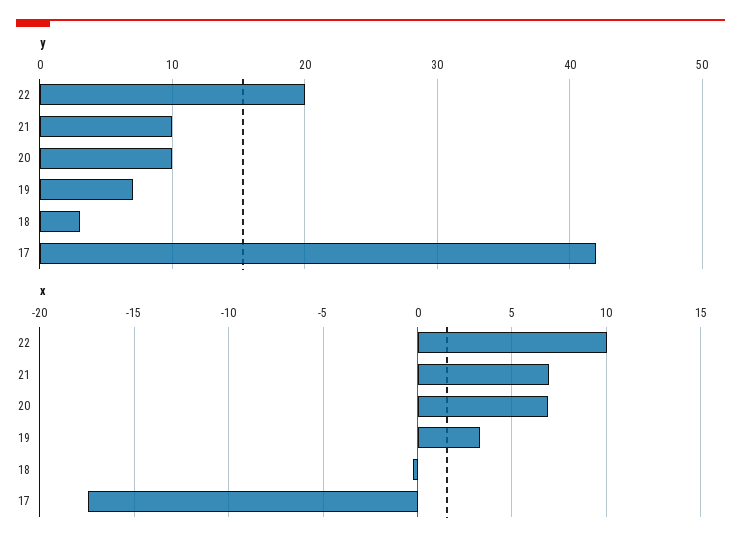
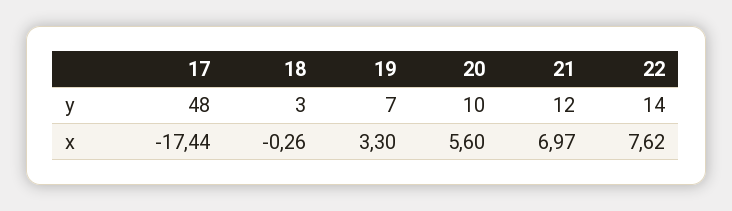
y, 22: 20 -> 14
y, 21: 10 -> 12
y, 17: 42 -> 48
x, 22: 10 -> 7.62
x, 20: 7 -> 5.6

